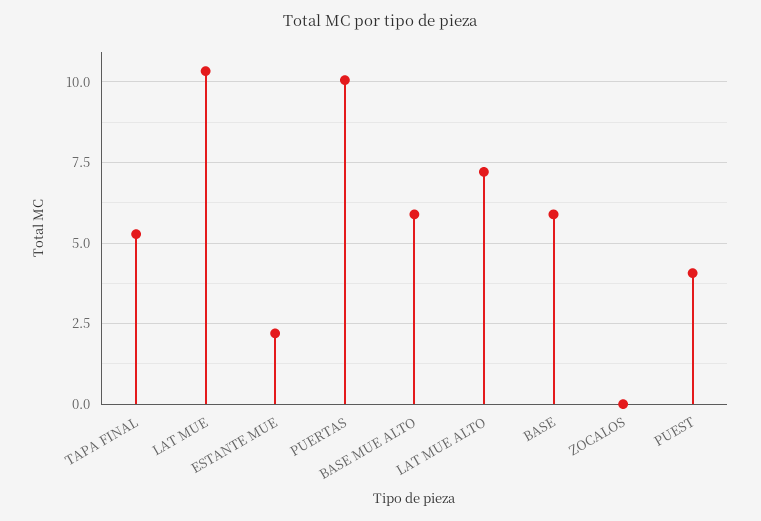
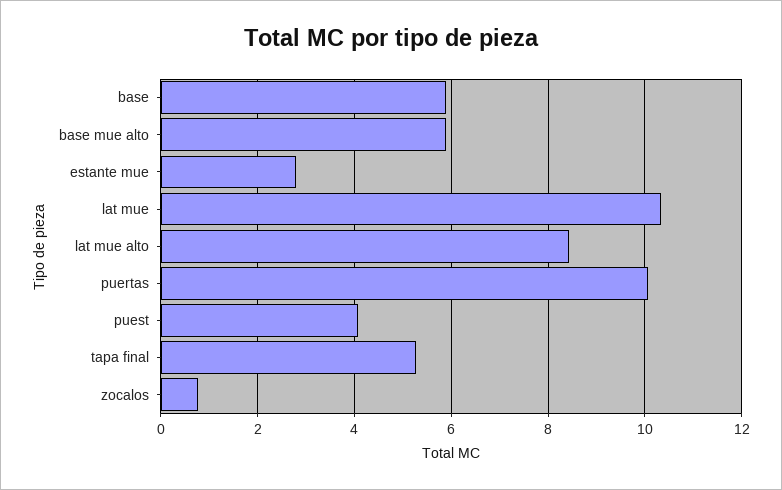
ESTANTE MUE: 2.25 -> 2.8
LAT MUE ALTO: 7.25 -> 8.4
ZOCALOS: 0 -> 0.8

